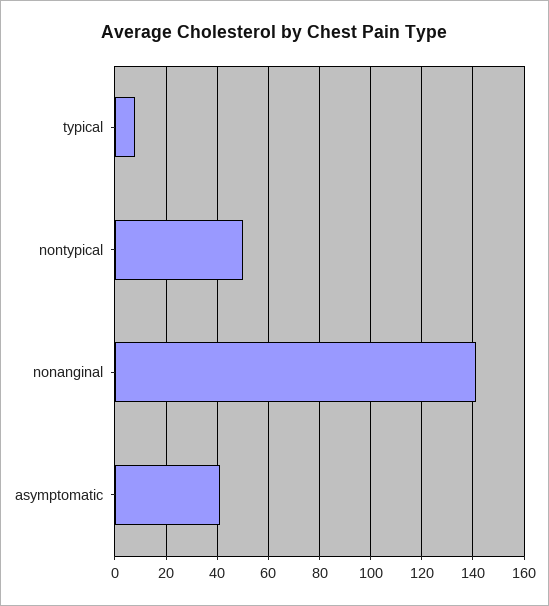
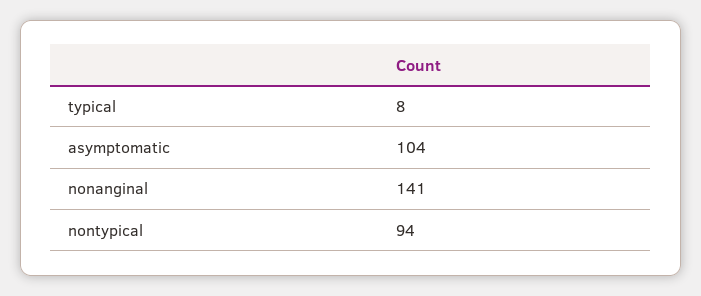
nontypical: 50 -> 94
asymptomatic: 40 -> 104

